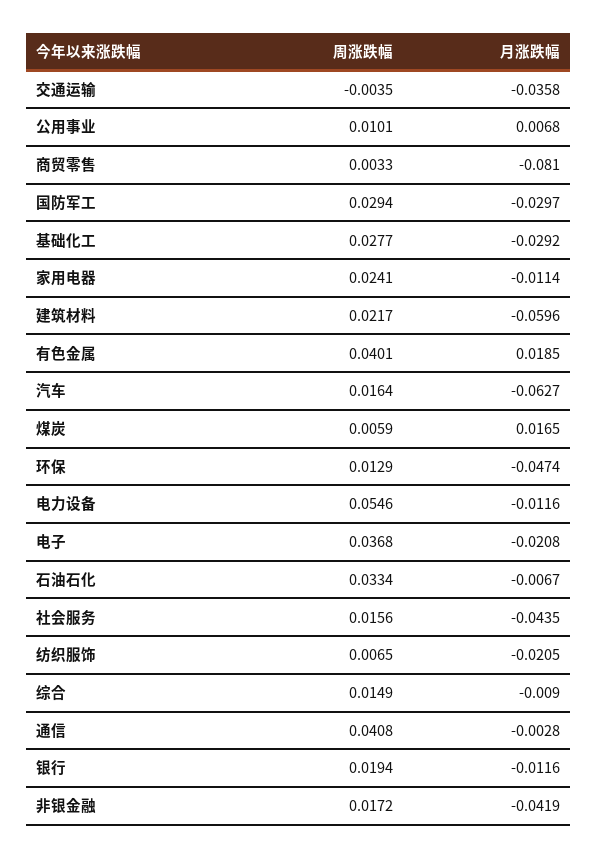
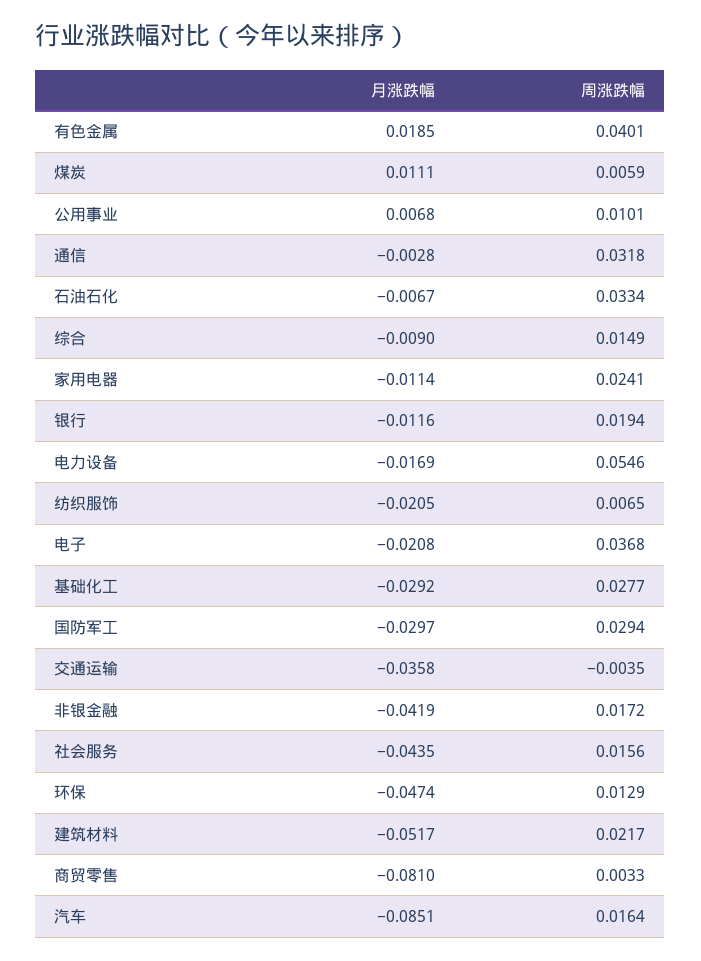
月涨跌幅, 建筑材料: -0.0596 -> -0.0517
月涨跌幅, 汽车: -0.0627 -> -0.0851
月涨跌幅, 煤炭: 0.0165 -> 0.0111
月涨跌幅, 电力设备: -0.0116 -> -0.0169
周涨跌幅, 通信: 0.0408 -> 0.0318

